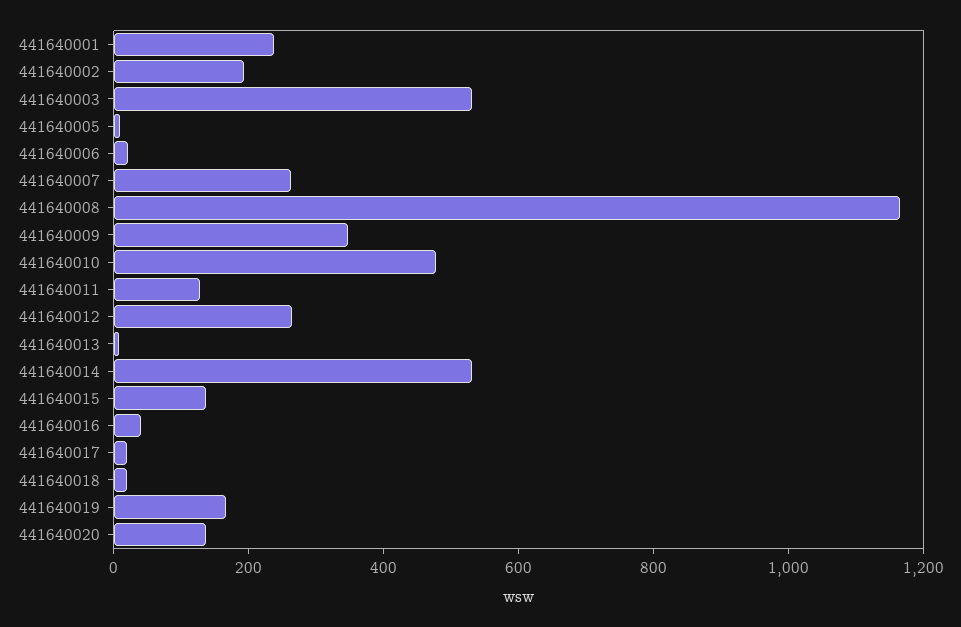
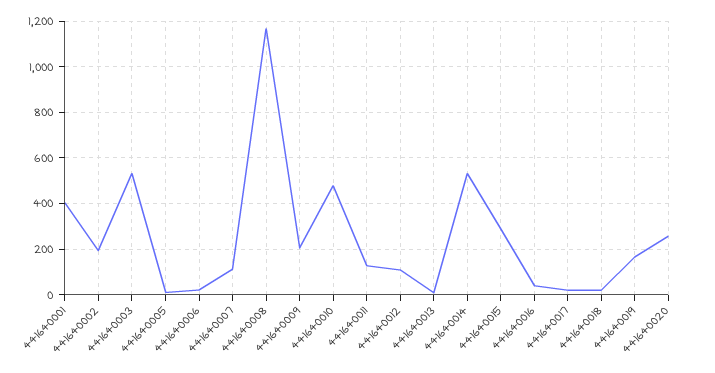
441640001: 250 -> 400
441640007: 250 -> 100
441640009: 350 -> 200
441640012: 250 -> 100
441640015: 150 -> 300
441640020: 150 -> 250

